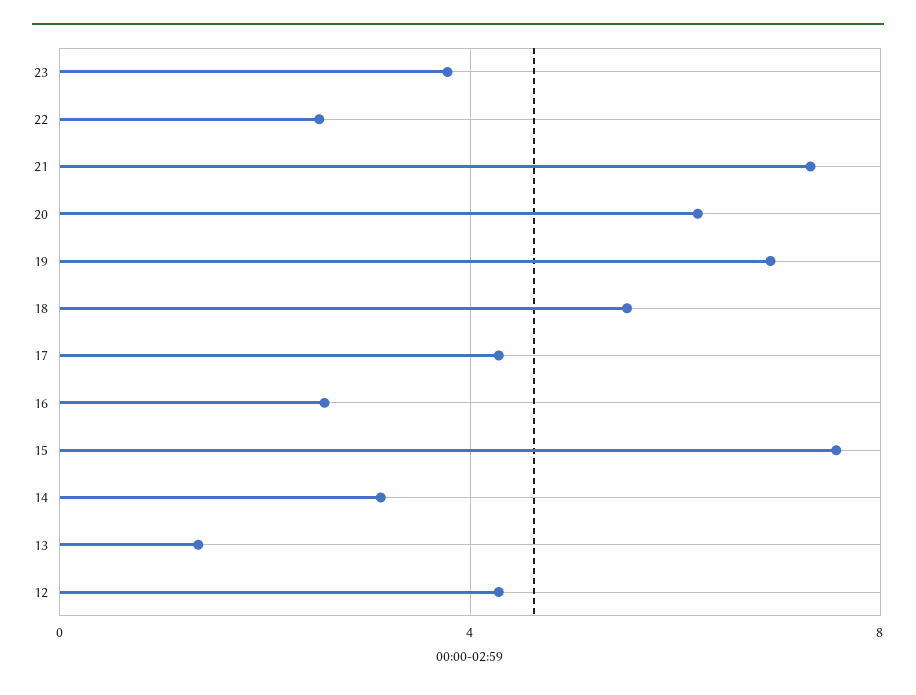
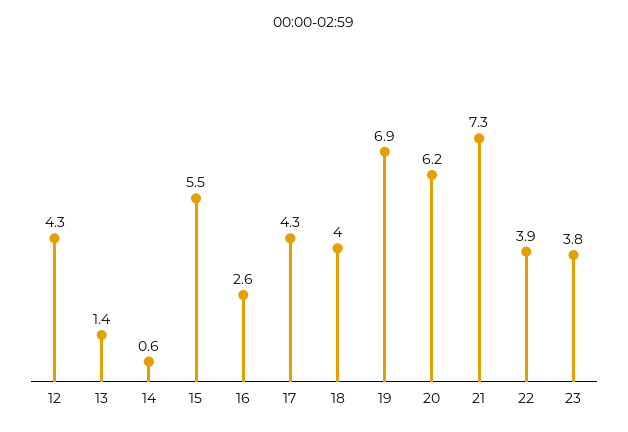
22: 2.5 -> 3.9
18: 5.5 -> 4
15: 7.5 -> 5.5
14: 3 -> 0.6

